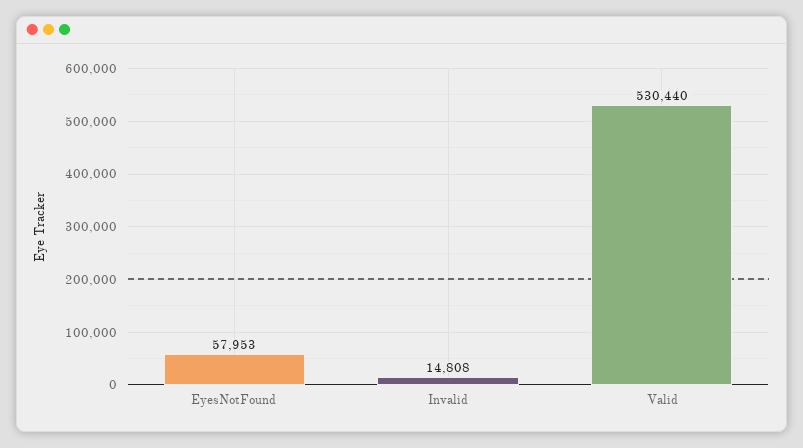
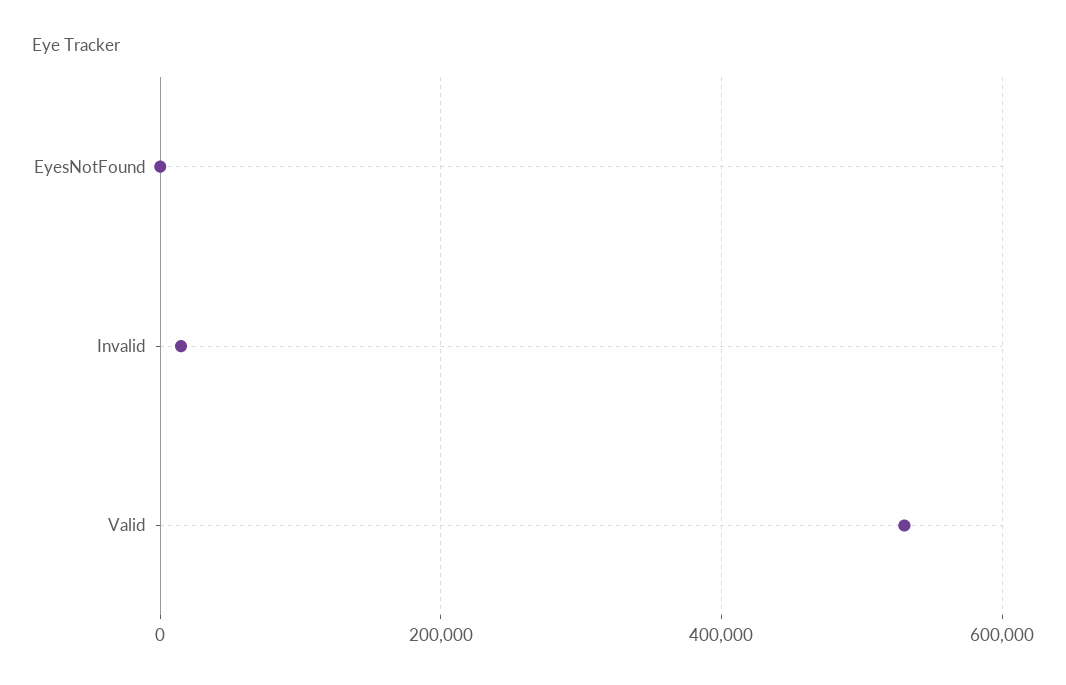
EyesNotFound: 57953 -> 0

